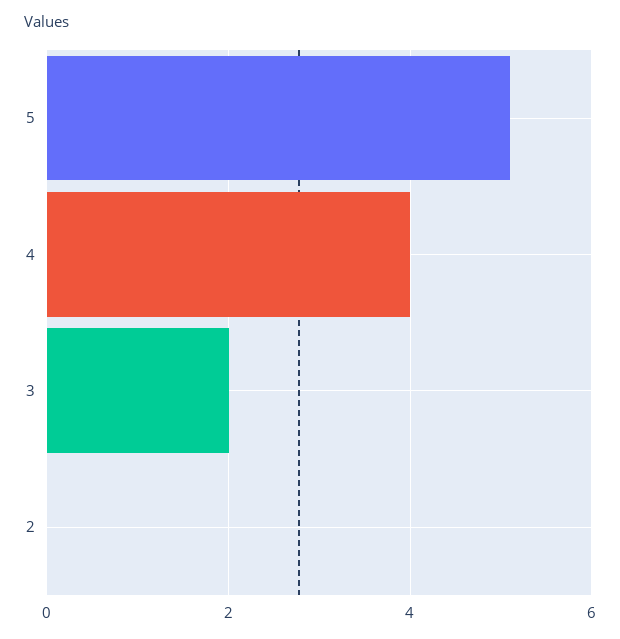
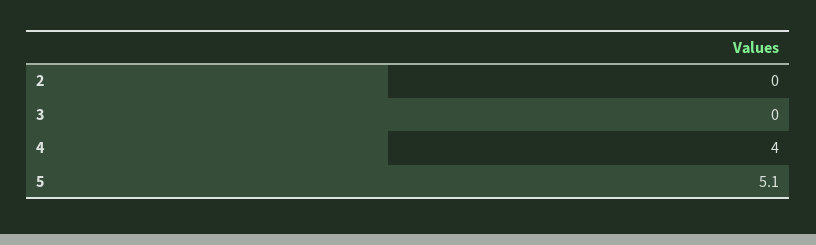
3: 2 -> 0

